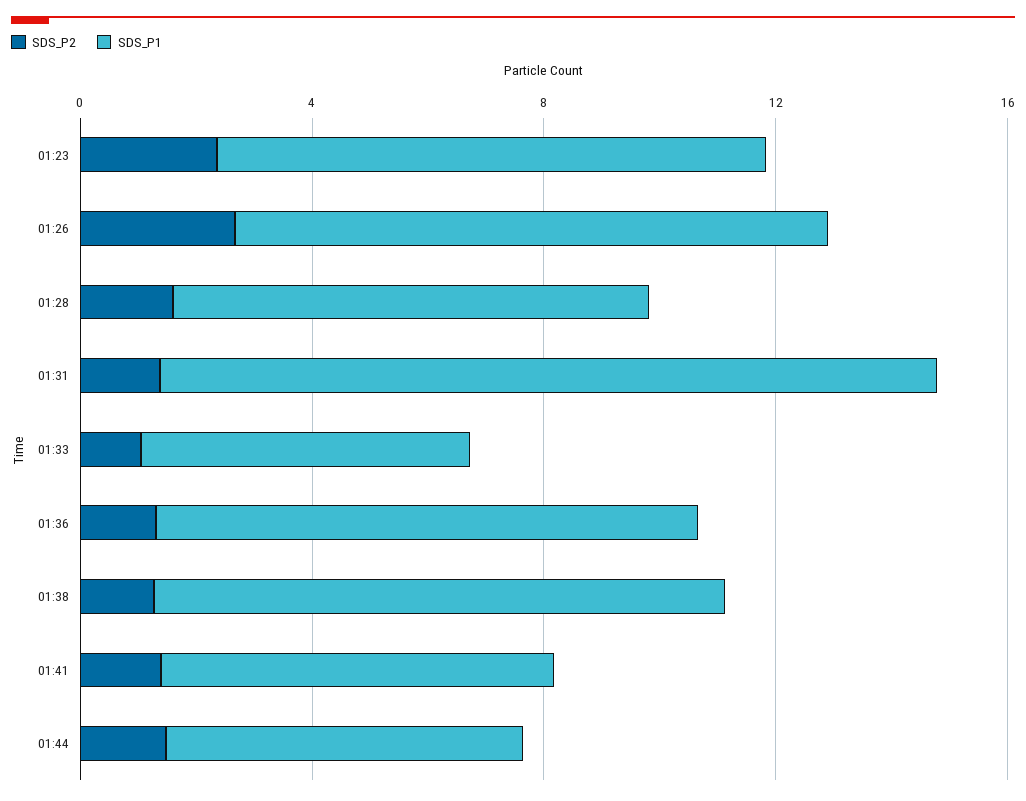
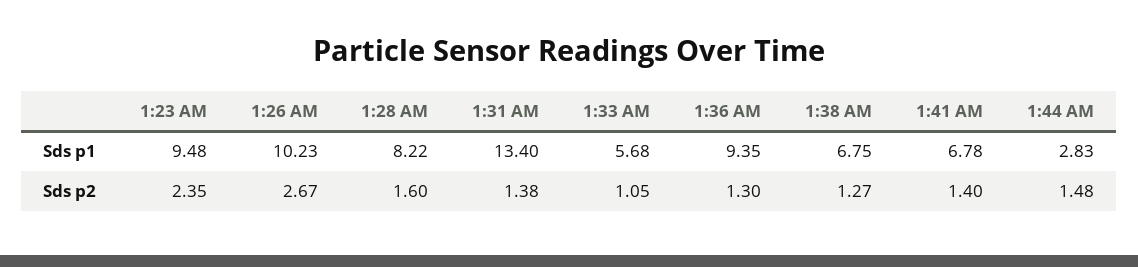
SDS_P1, 01:38: 10 -> 6.75
SDS_P1, 01:44: 6 -> 2.83

